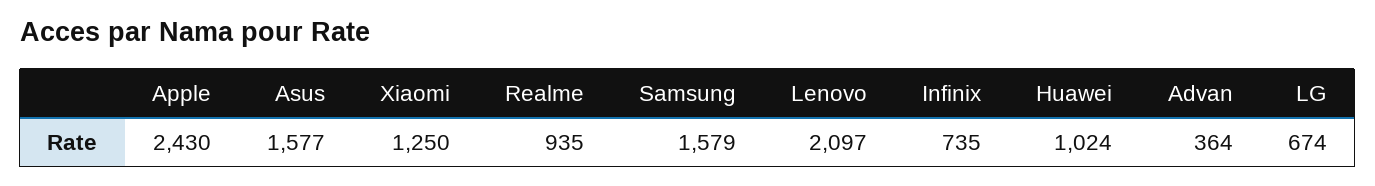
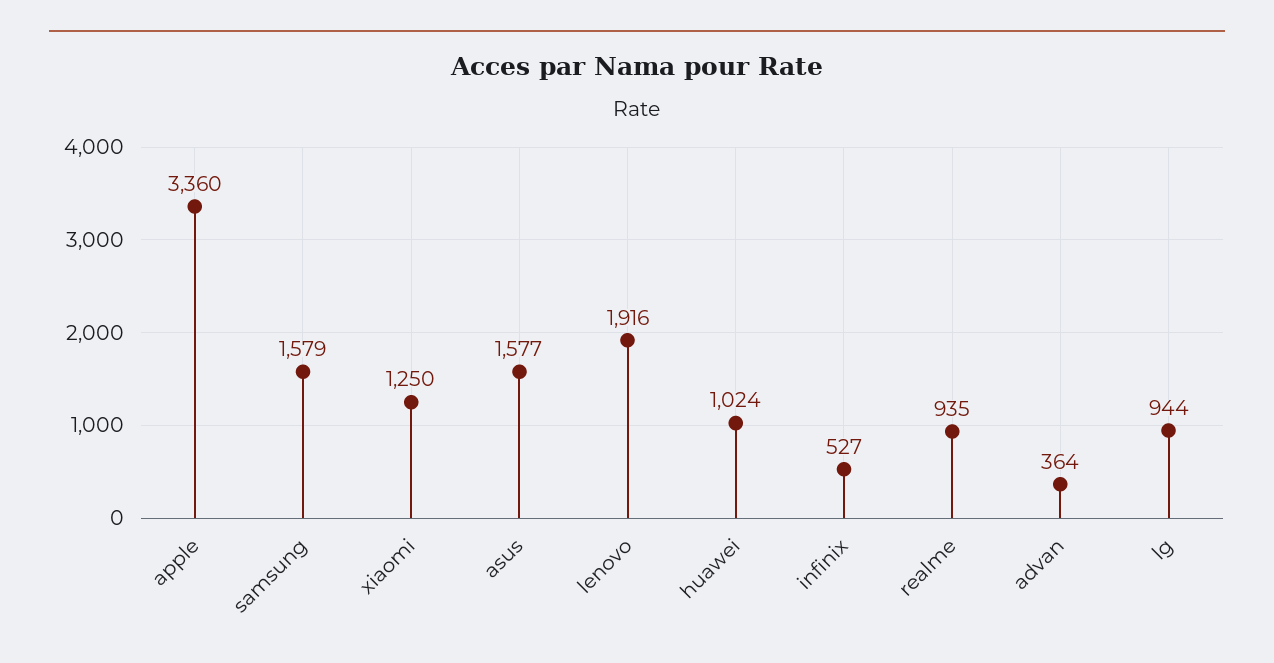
Apple: 2430 -> 3360
Lenovo: 2097 -> 1916
Infinix: 735 -> 527
LG: 674 -> 944

